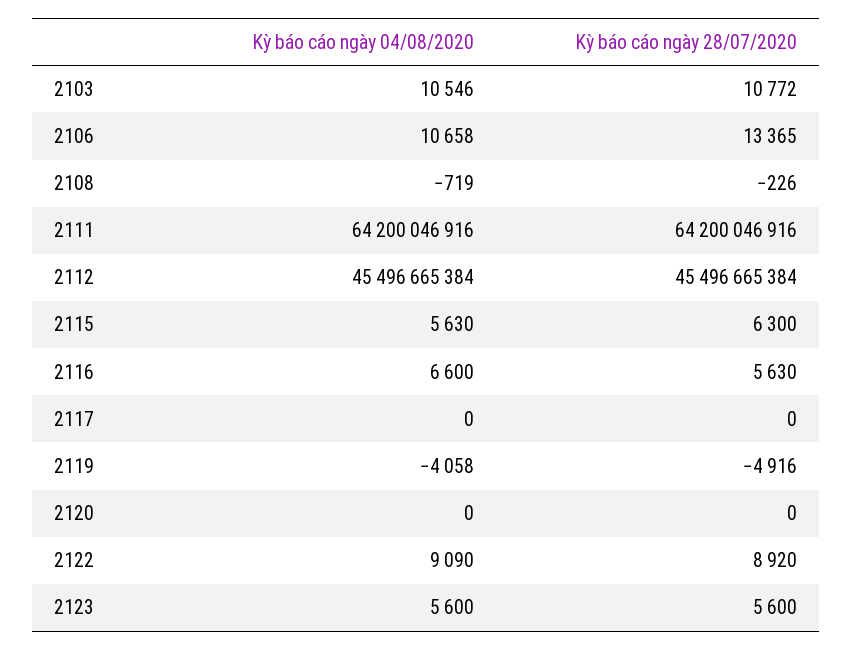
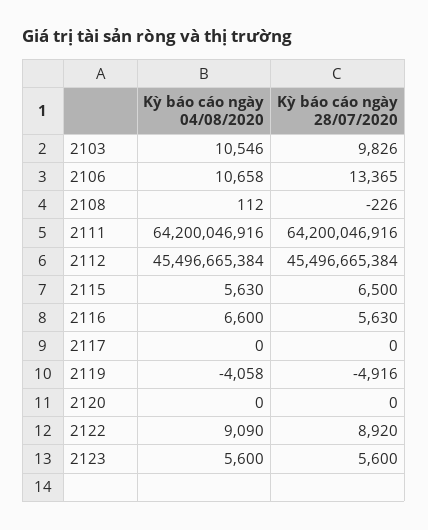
Kỳ báo cáo ngày 28/07/2020, 2103: 10772 -> 9826
Kỳ báo cáo ngày 04/08/2020, 2108: -719 -> 112
Kỳ báo cáo ngày 28/07/2020, 2115: 6300 -> 6500

